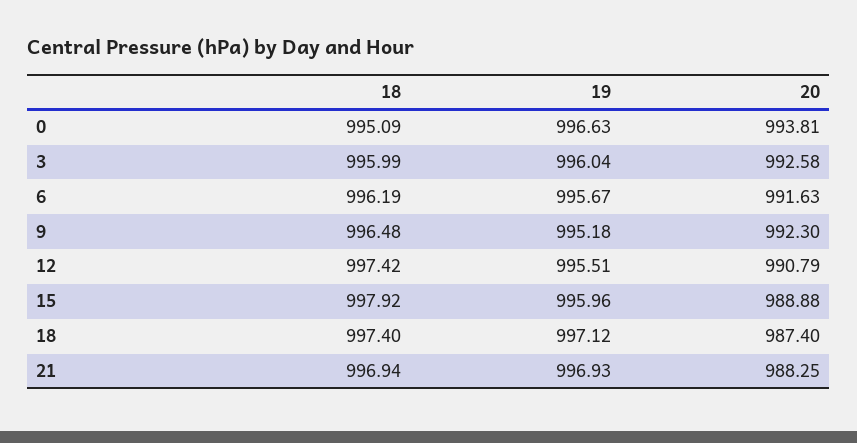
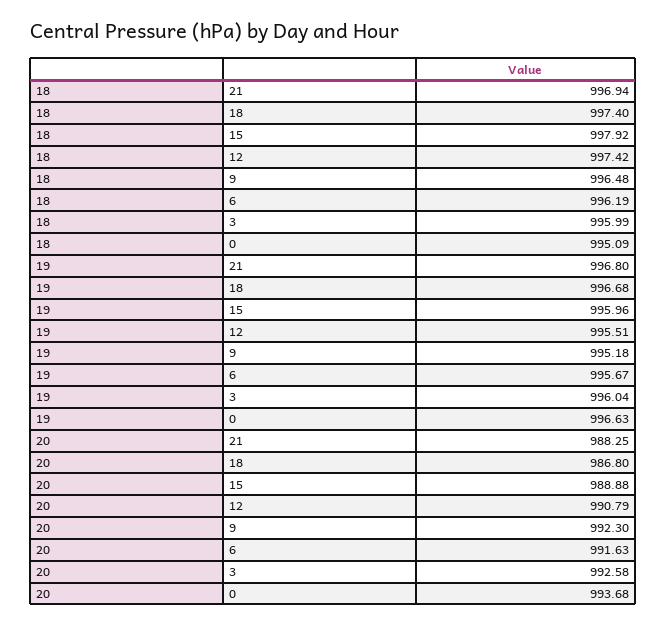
20, 0: 993.81 -> 993.68
19, 18: 997.12 -> 996.68
20, 18: 987.4 -> 986.8
19, 21: 996.93 -> 996.8

